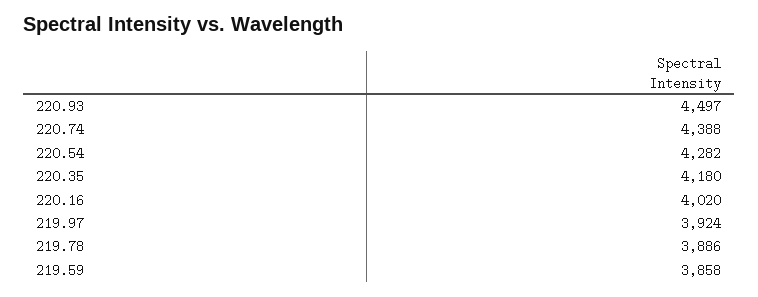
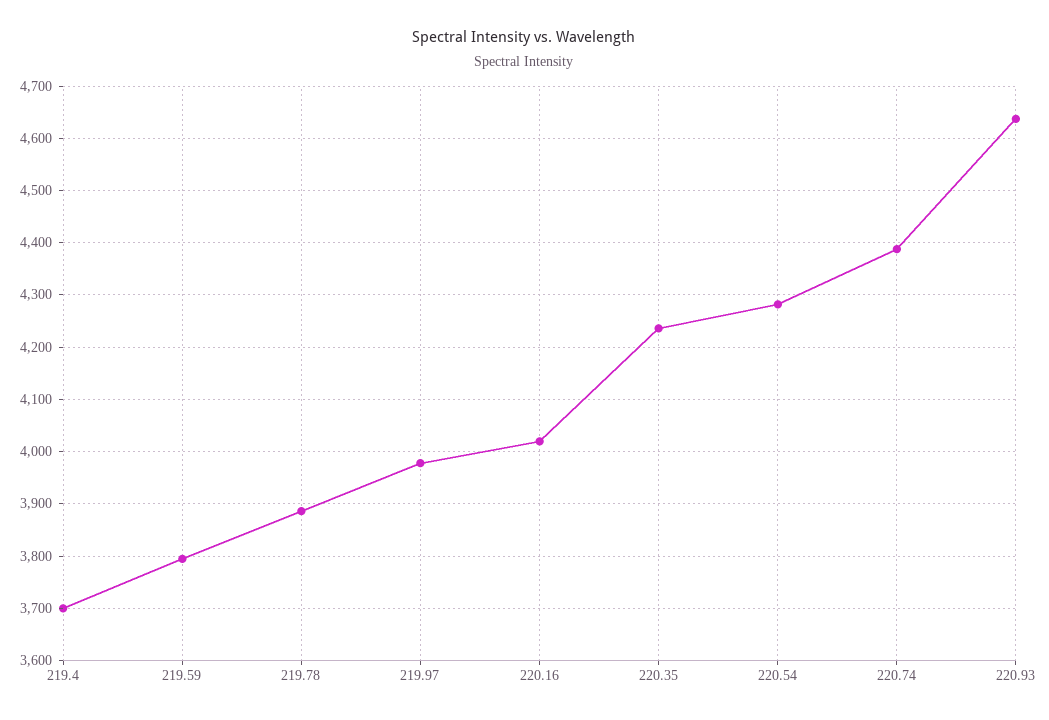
220.93: 4497 -> 4640
220.35: 4180 -> 4240
219.97: 3924 -> 3980
219.59: 3858 -> 3800
219.4: none -> 3700

